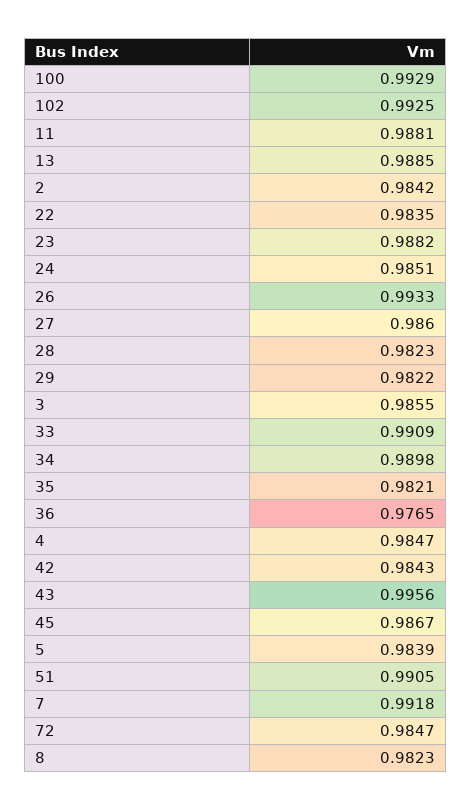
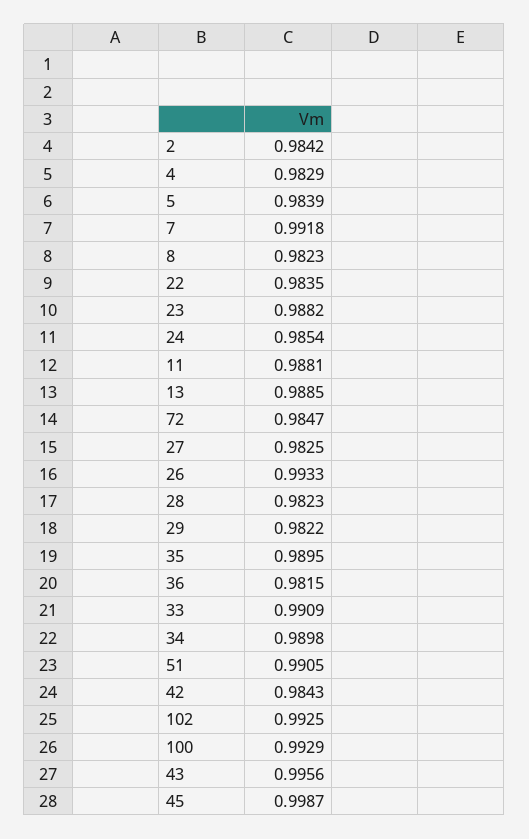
24: 0.9851 -> 0.9854
27: 0.986 -> 0.9825
3: 0.9855 -> none
35: 0.9821 -> 0.9895
36: 0.9765 -> 0.9815
4: 0.9847 -> 0.9829
45: 0.9867 -> 0.9987

